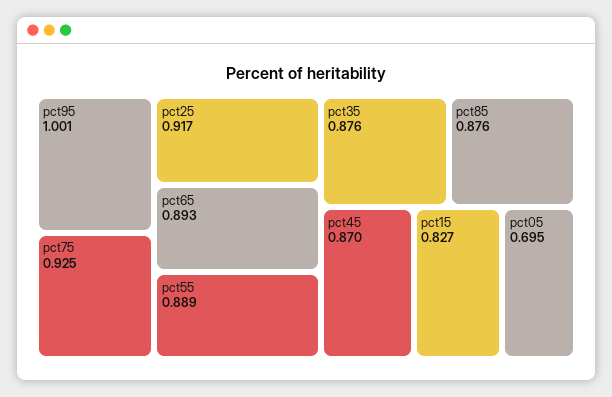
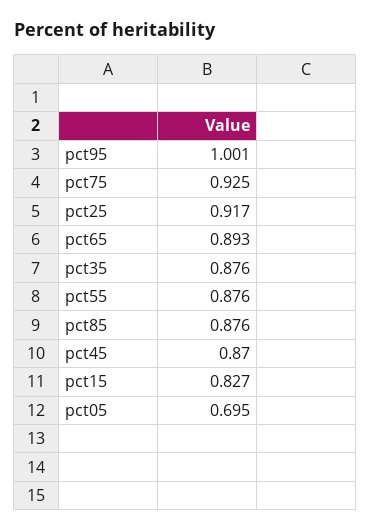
pct55: 0.889 -> 0.876

